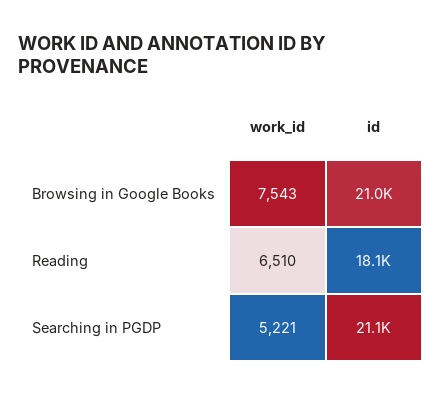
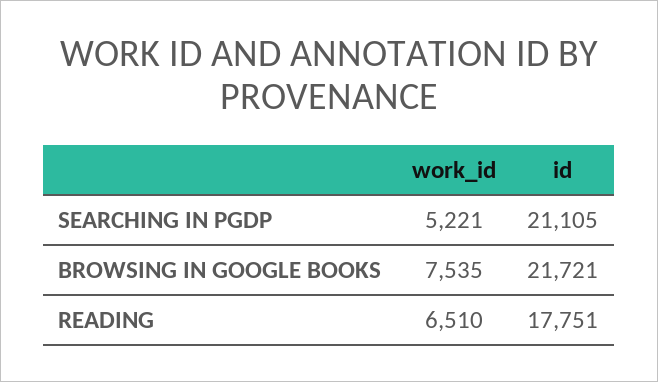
work_id, Browsing in Google Books: 7543 -> 7535
id, Browsing in Google Books: 21000 -> 21721
id, Reading: 18100 -> 17751

